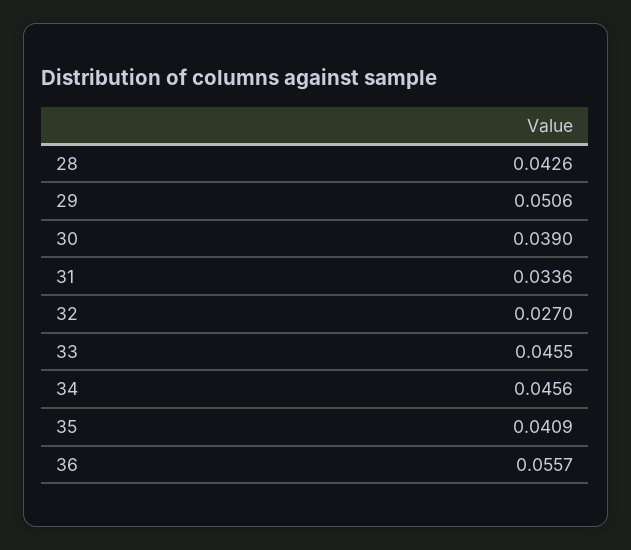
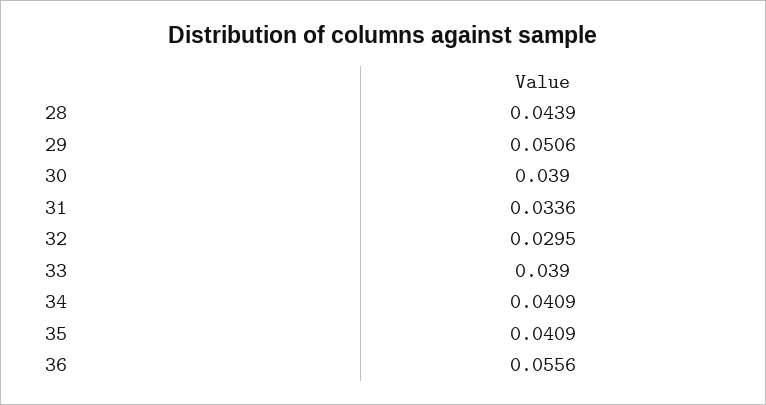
28: 0.0426 -> 0.0439
32: 0.027 -> 0.0295
33: 0.0455 -> 0.039
34: 0.0456 -> 0.0409
36: 0.0557 -> 0.0556

